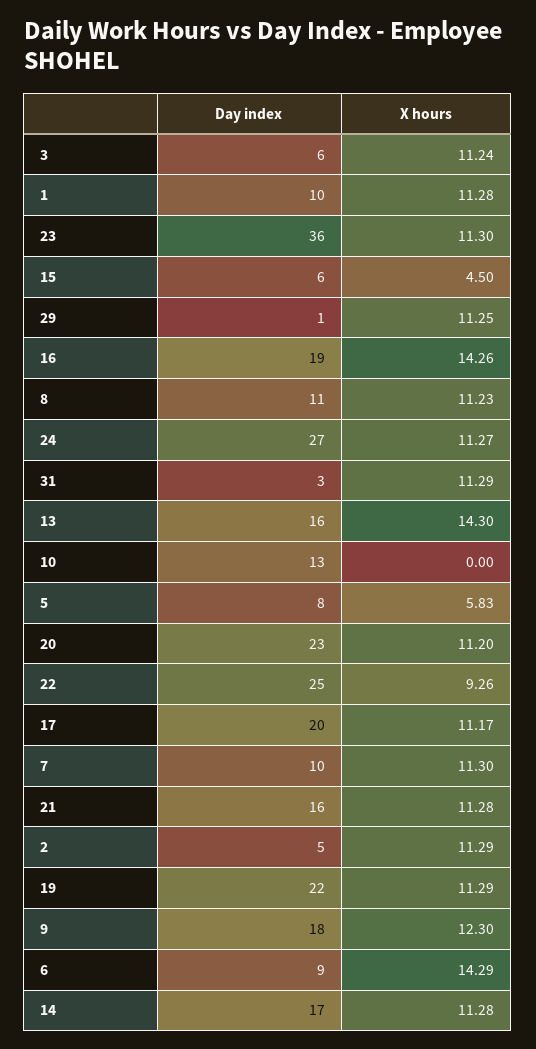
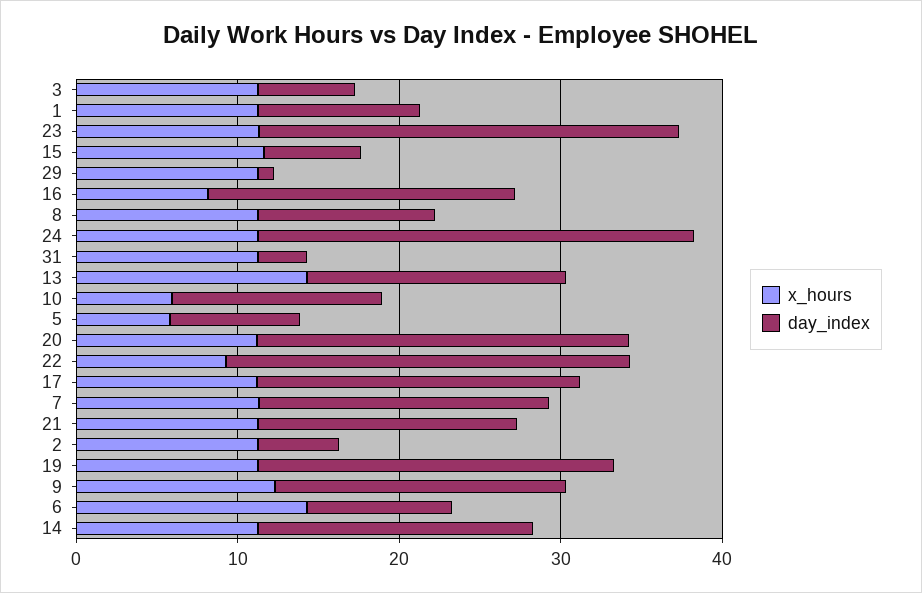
Day index, 23: 36 -> 26
X hours, 15: 4.5 -> 12
X hours, 16: 14.26 -> 8
X hours, 10: 0 -> 6
Day index, 7: 10 -> 18

